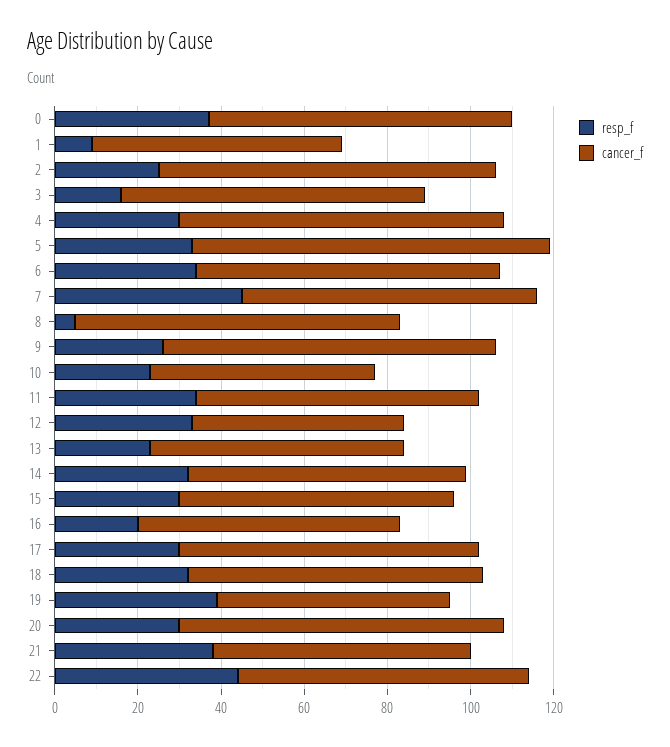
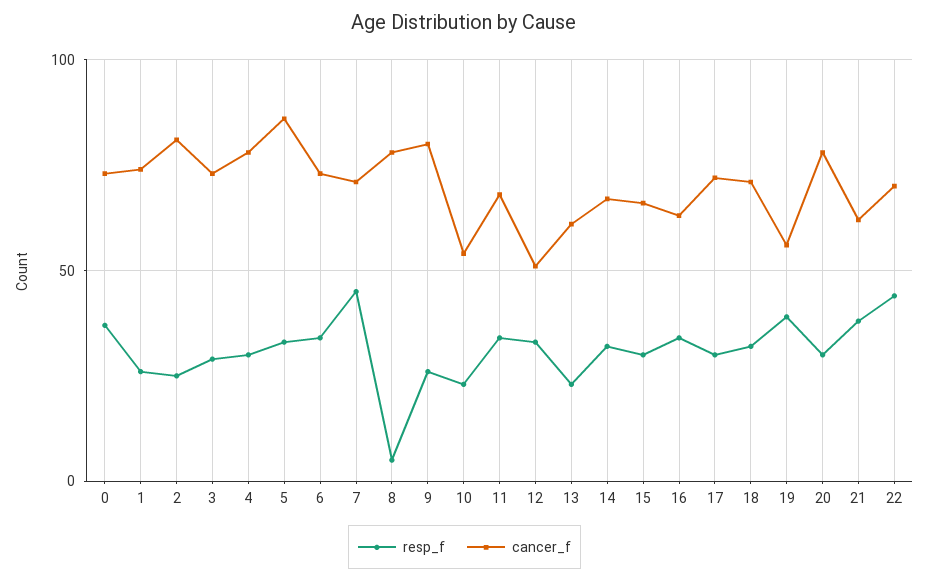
resp_f, 1: 10 -> 25
cancer_f, 1: 60 -> 75
resp_f, 3: 15 -> 30
resp_f, 16: 20 -> 35

